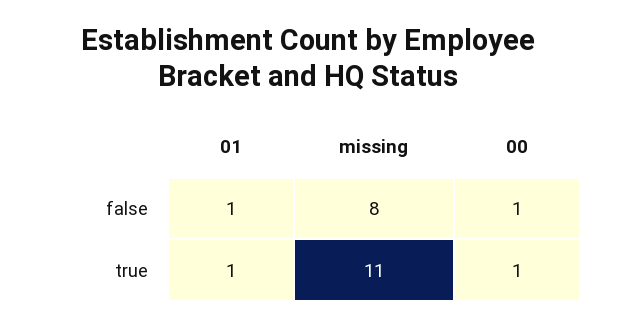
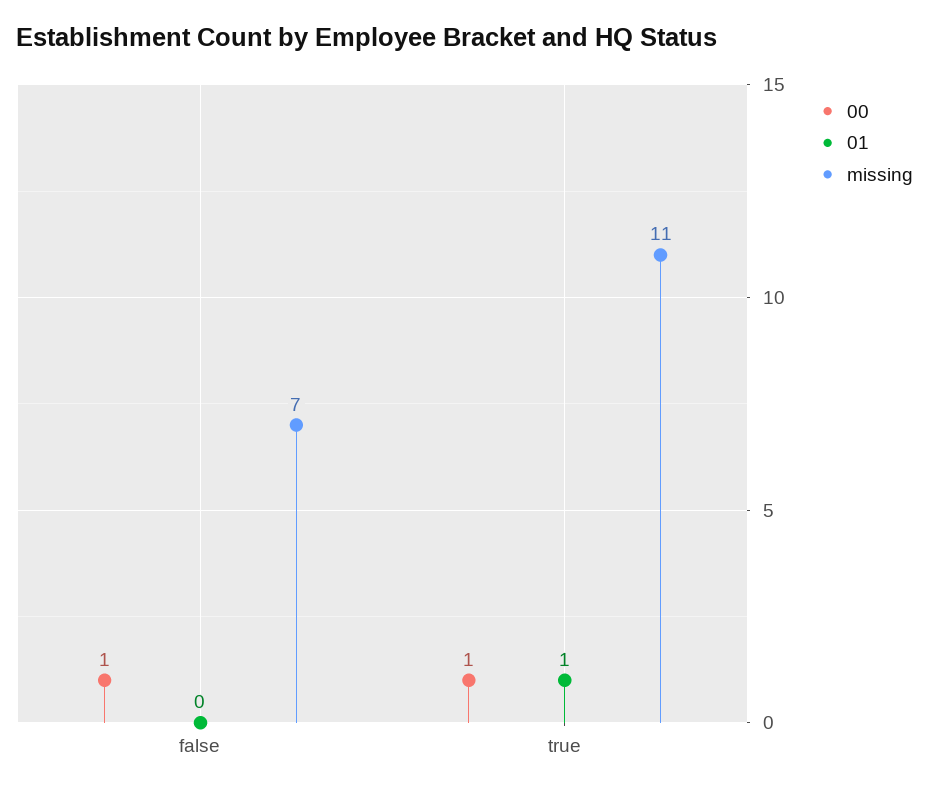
01, false: 1 -> 0
missing, false: 8 -> 7

